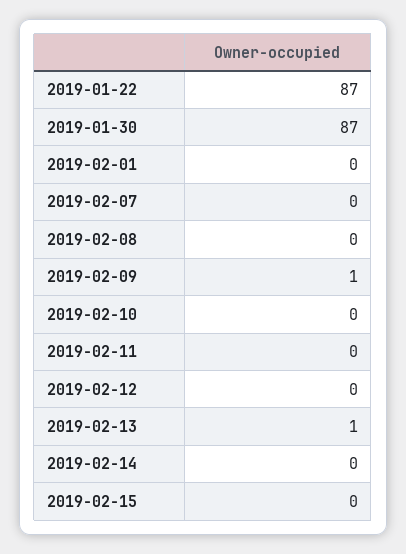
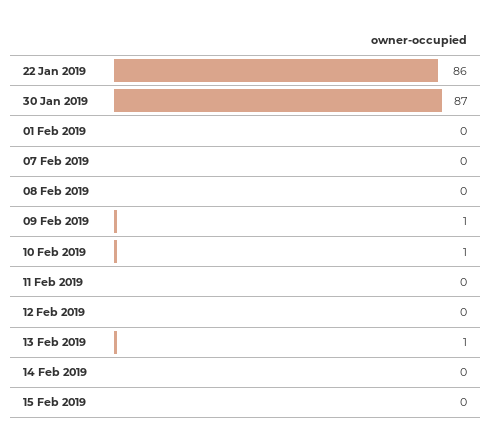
2019-01-22: 87 -> 86
2019-02-10: 0 -> 1

